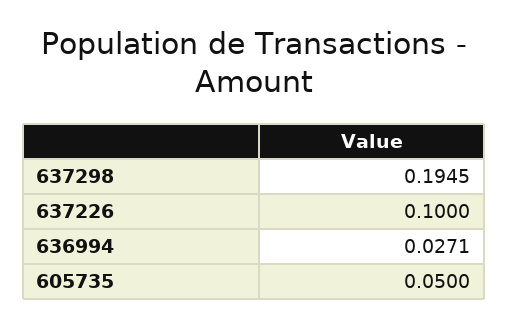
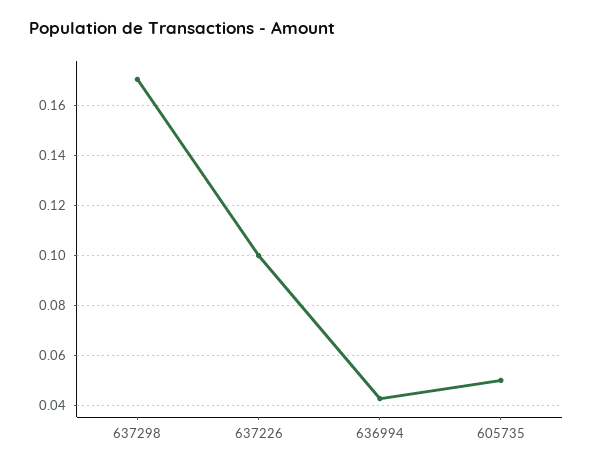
637298: 0.1945 -> 0.17
636994: 0.0271 -> 0.0425

